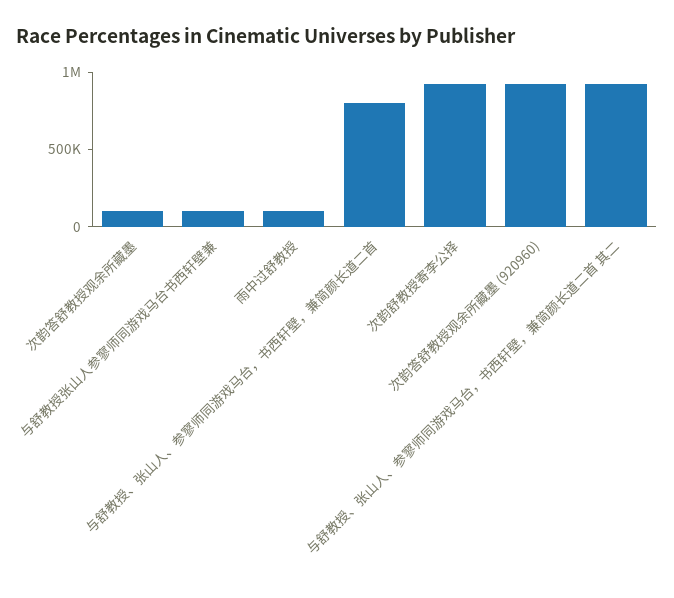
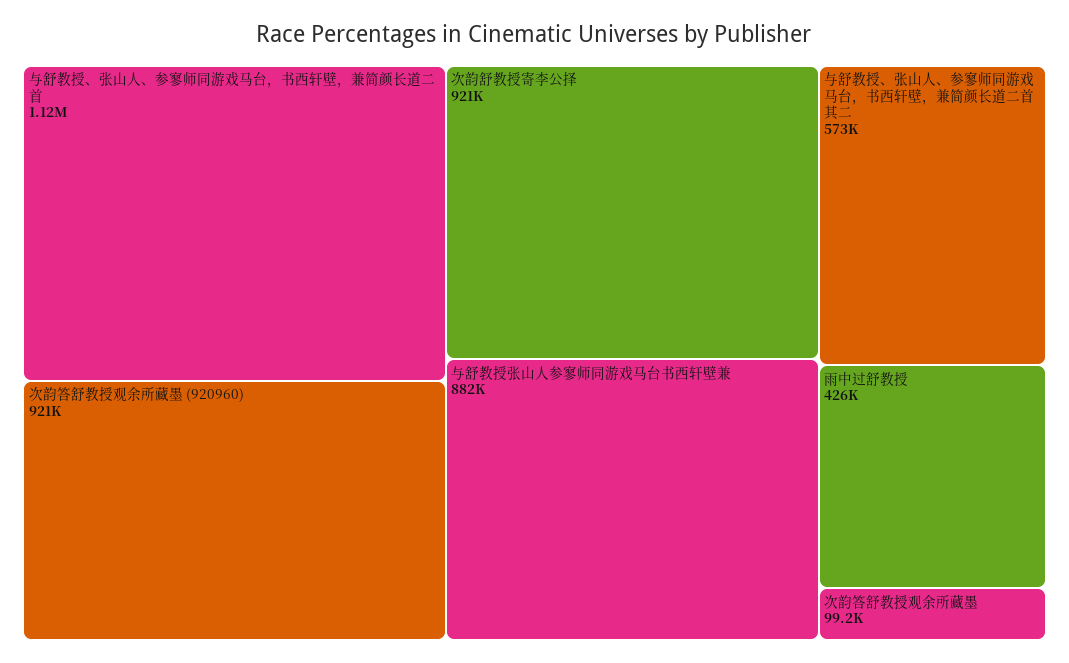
与舒教授张山人参寥师同游戏马台书西轩壁兼: 100000 -> 882000
雨中过舒教授: 100000 -> 426000
与舒教授、张山人、参寥师同游戏马台，书西轩壁，兼简颜长道二首: 800000 -> 1120000
与舒教授、张山人、参寥师同游戏马台，书西轩壁，兼简颜长道二首 其二: 900000 -> 573000

